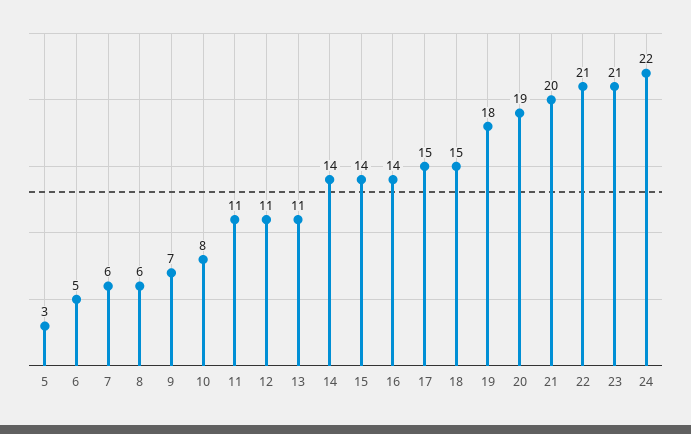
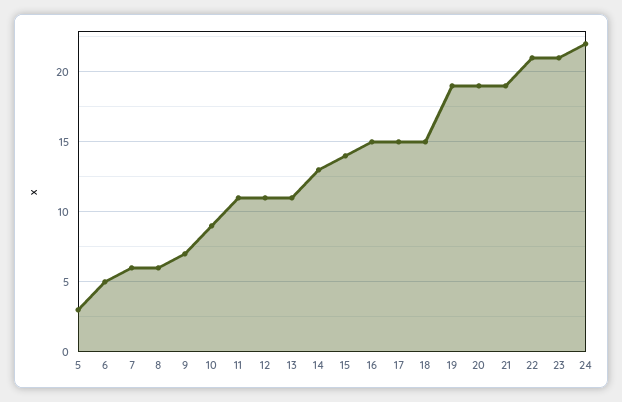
10: 8 -> 9
14: 14 -> 13
16: 14 -> 15
19: 18 -> 19
21: 20 -> 19

